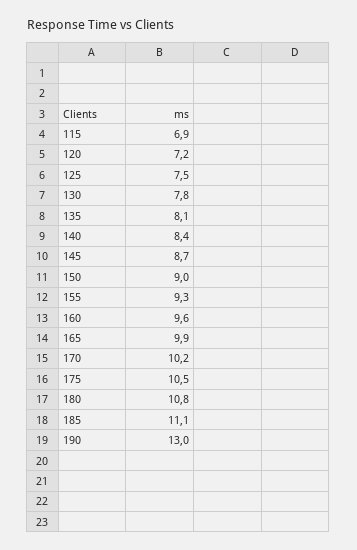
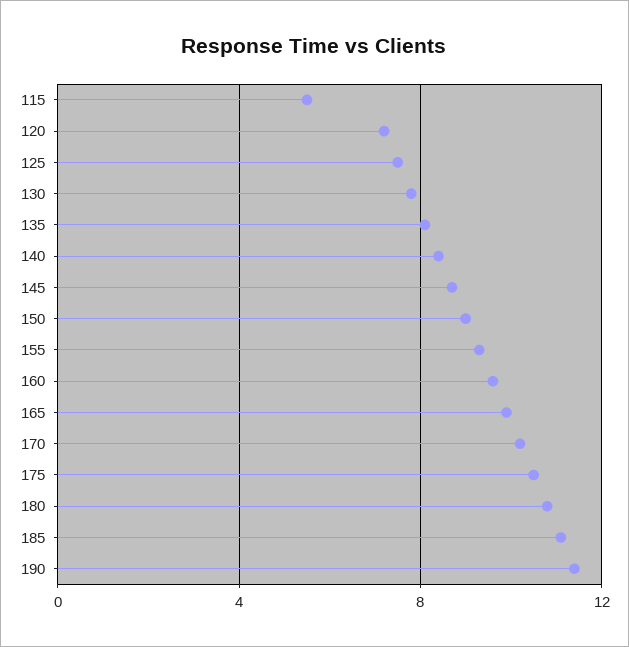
115: 6.9 -> 5.5
190: 13 -> 11.5

